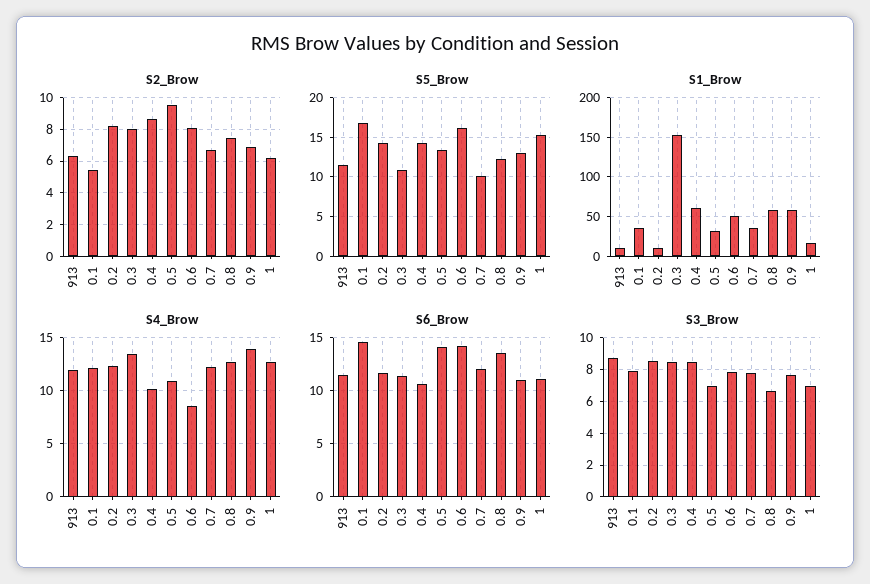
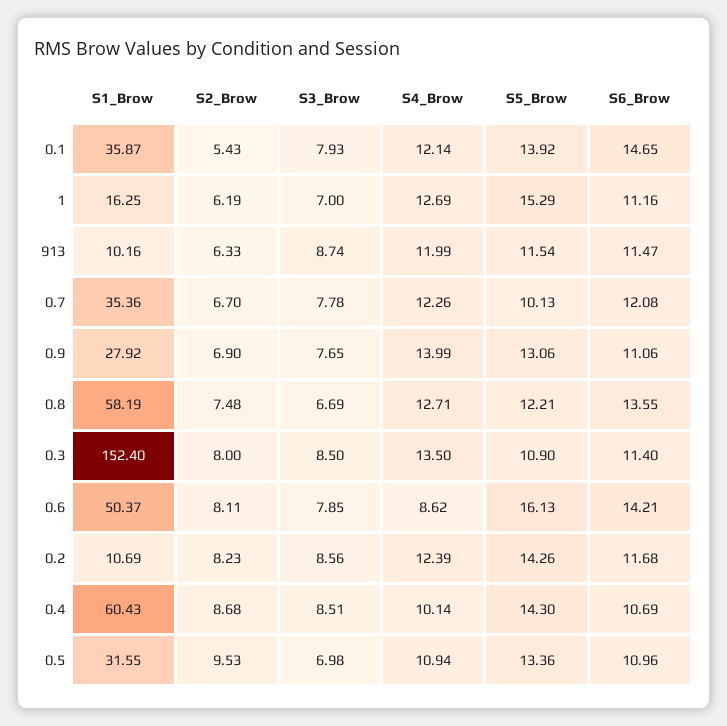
S5_Brow, 0.1: 17 -> 13.92
S1_Brow, 0.9: 60 -> 27.92
S6_Brow, 0.5: 14 -> 10.96

